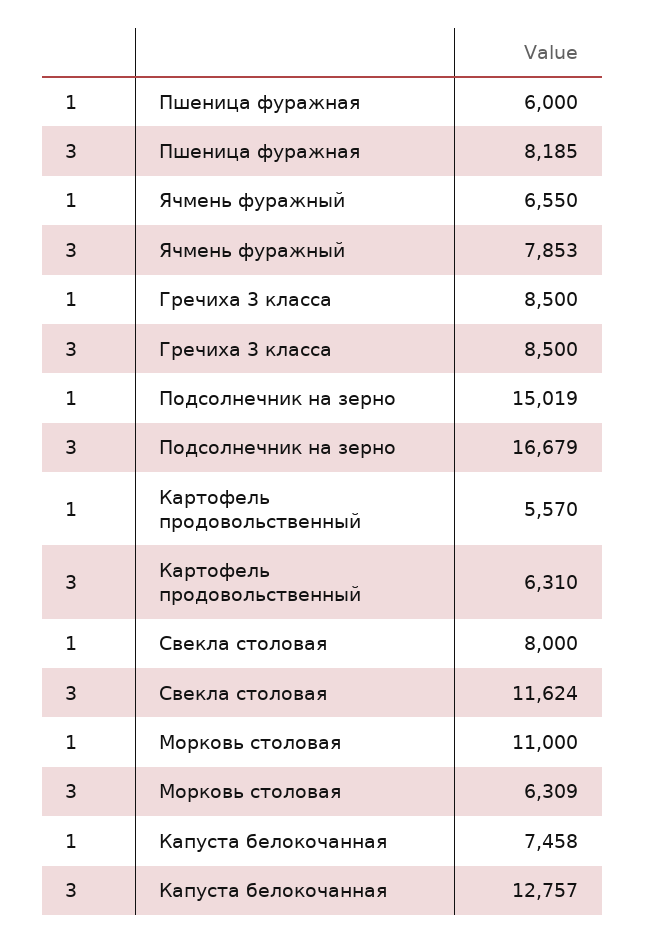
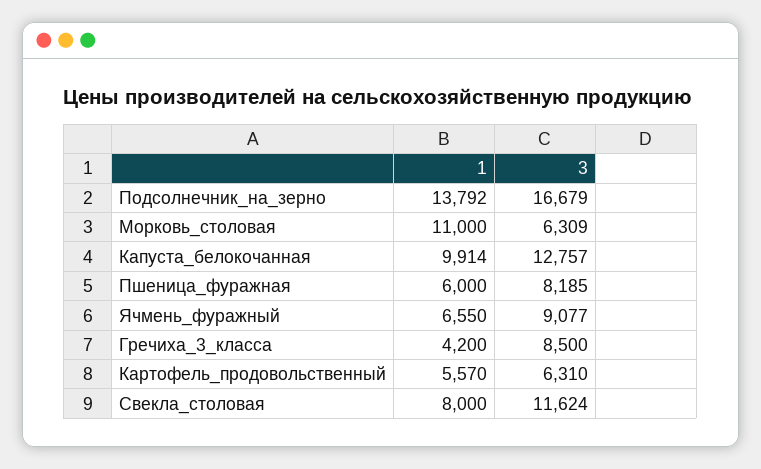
3, Ячмень фуражный: 7853 -> 9077
1, Гречиха 3 класса: 8500 -> 4200
1, Подсолнечник на зерно: 15019 -> 13792
1, Капуста белокочанная: 7458 -> 9914

